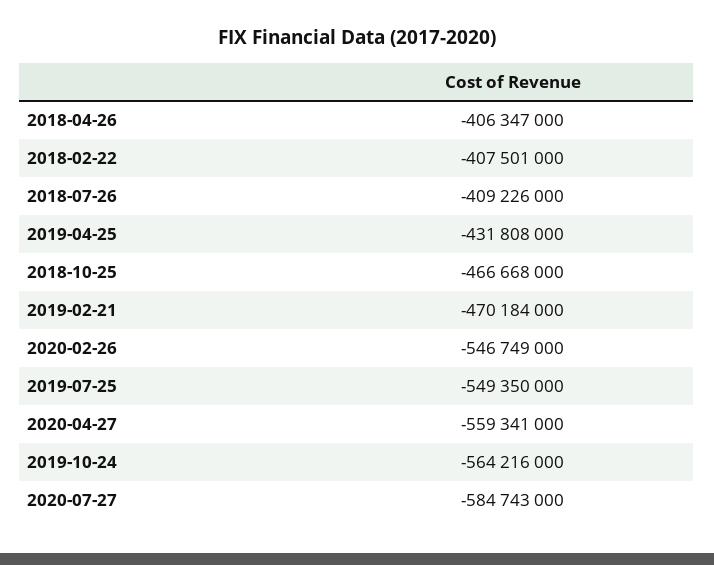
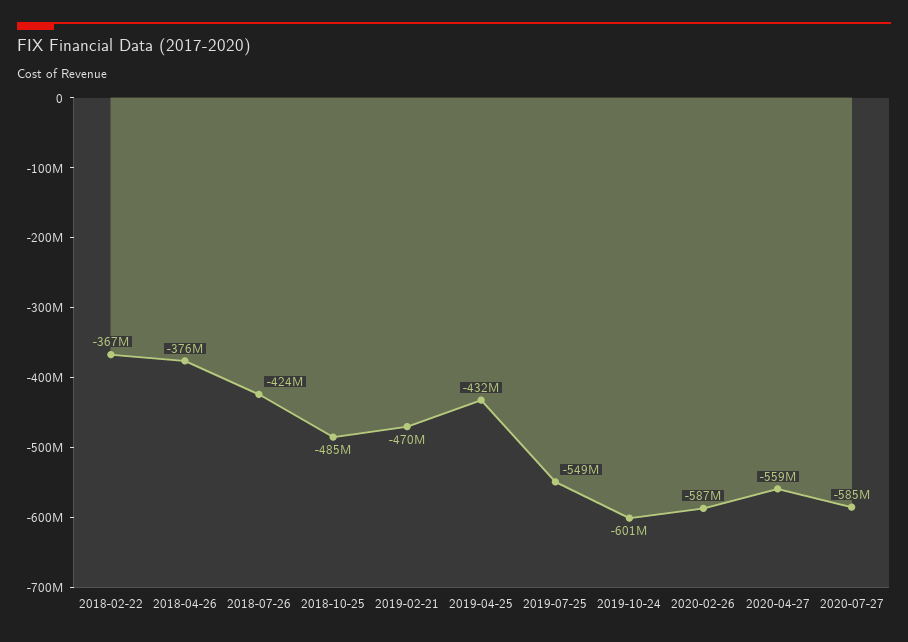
2018-04-26: -406347000 -> -376000000
2018-02-22: -407501000 -> -367000000
2018-07-26: -409226000 -> -424000000
2018-10-25: -466668000 -> -485000000
2020-02-26: -546749000 -> -587000000
2019-10-24: -564216000 -> -601000000

